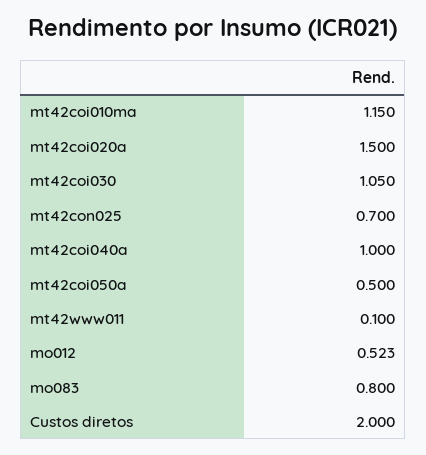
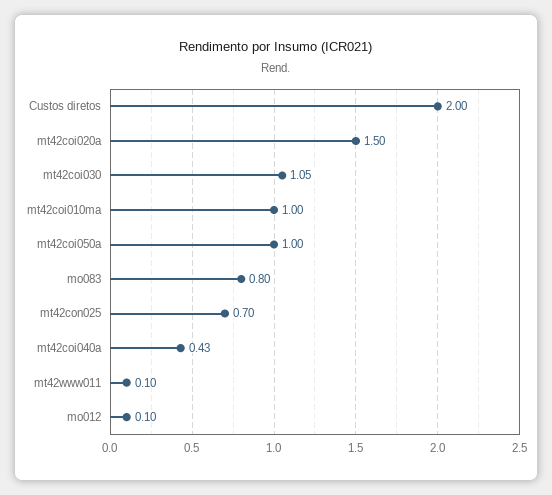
mt42coi010ma: 1.15 -> 1
mt42coi040a: 1 -> 0.43
mt42coi050a: 0.5 -> 1
mo012: 0.523 -> 0.1

